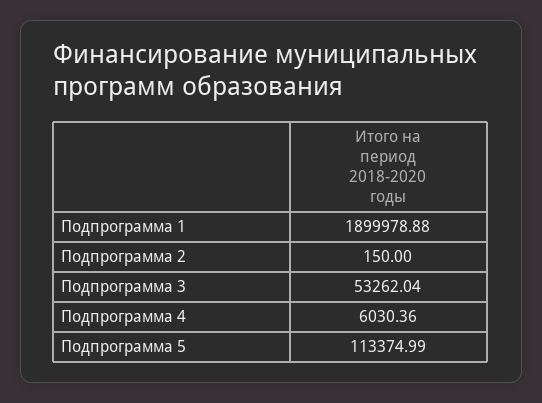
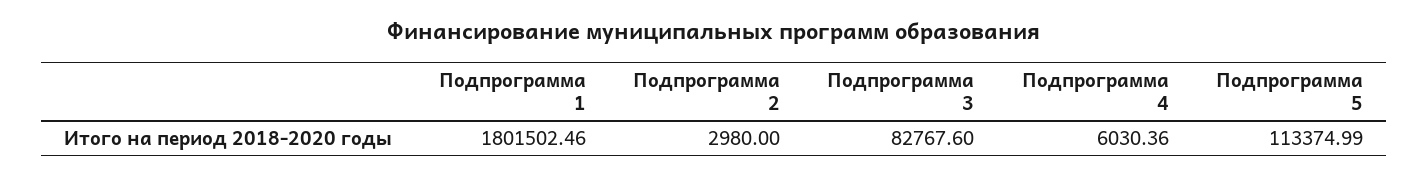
Подпрограмма 1: 1899978.88 -> 1801502.46
Подпрограмма 2: 150 -> 2980
Подпрограмма 3: 53262.04 -> 82767.6

